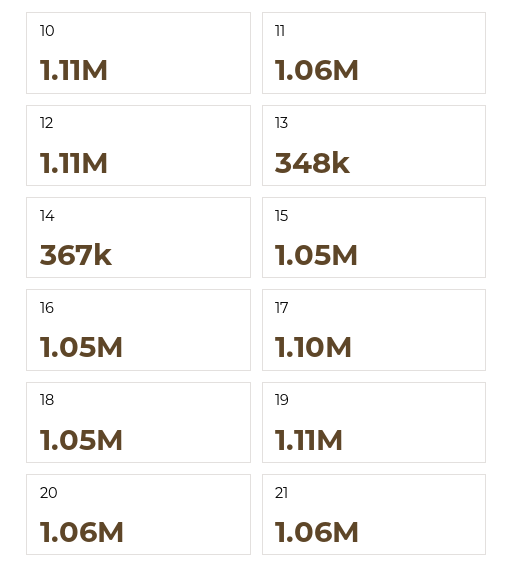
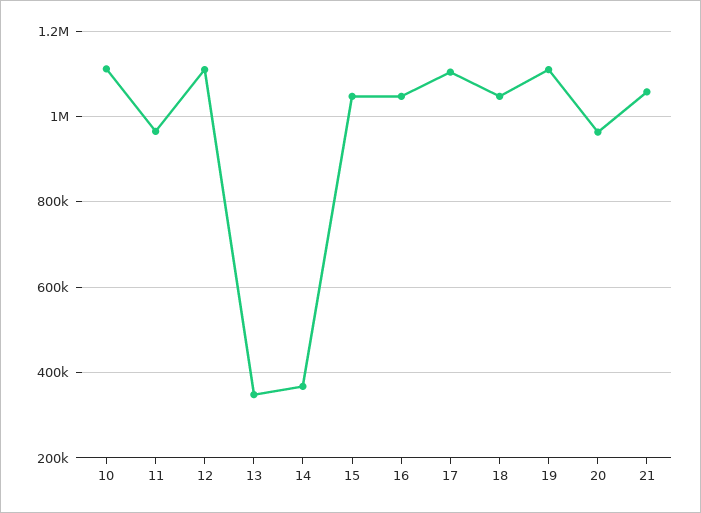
11: 1060000 -> 960000
20: 1060000 -> 960000

